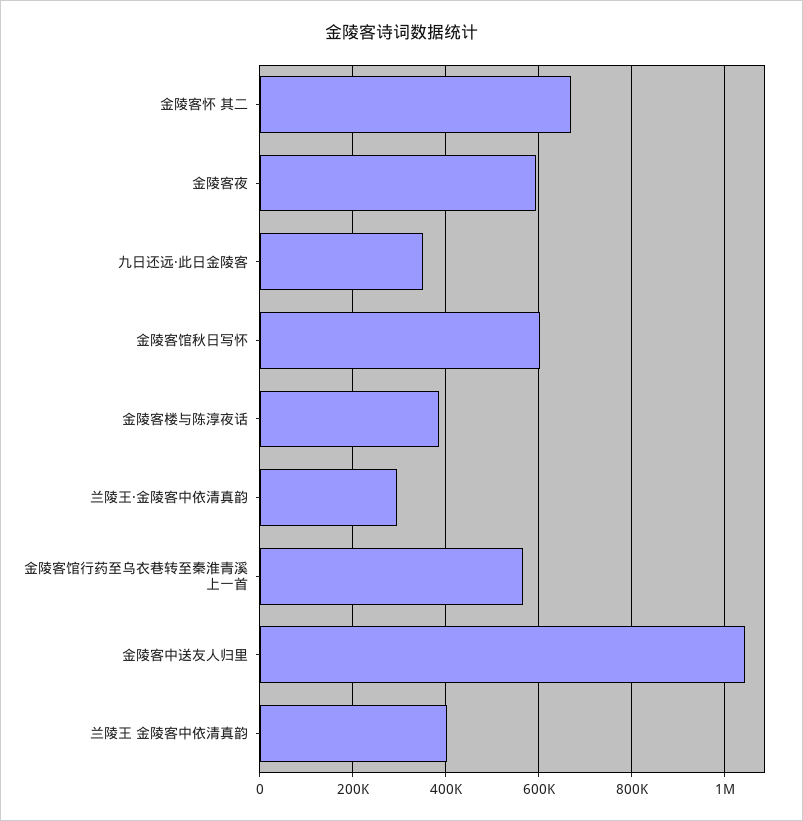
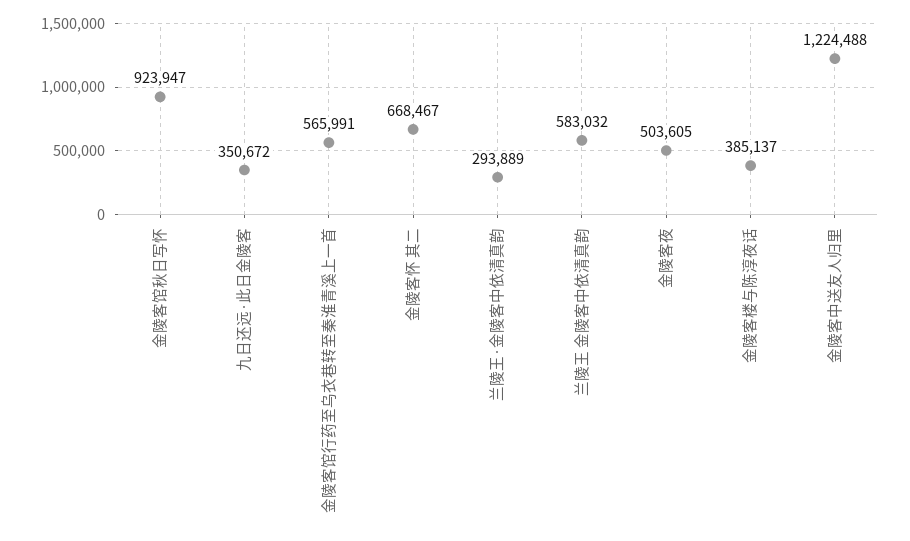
金陵客夜: 600000 -> 503605
金陵客馆秋日写怀: 600000 -> 923947
金陵客中送友人归里: 1040000 -> 1224488
兰陵王 金陵客中依清真韵: 400000 -> 583032

